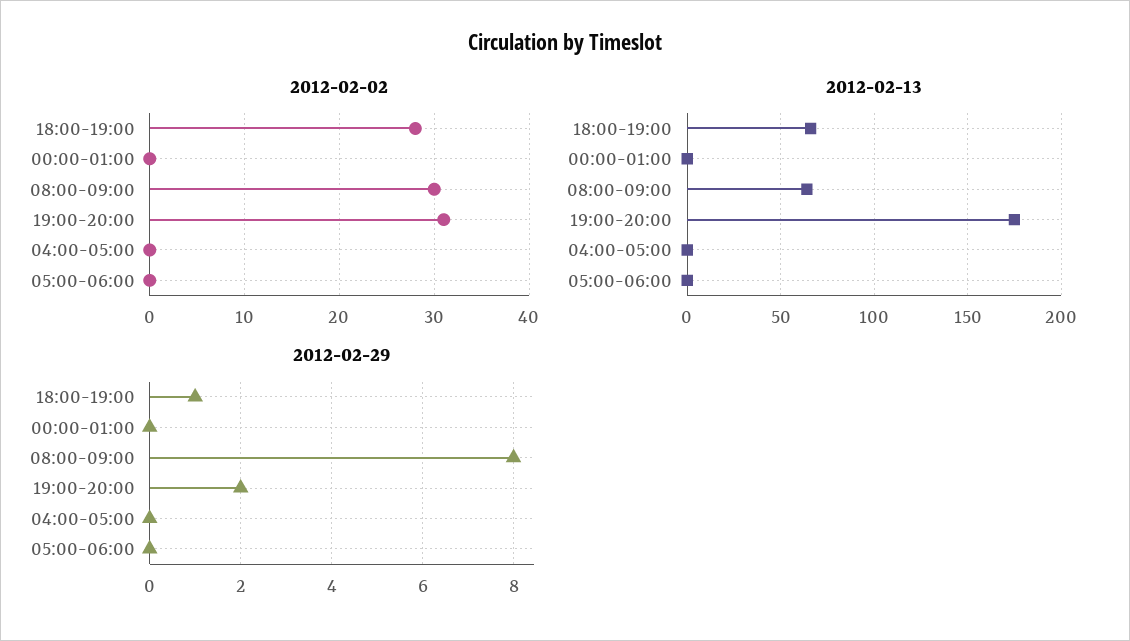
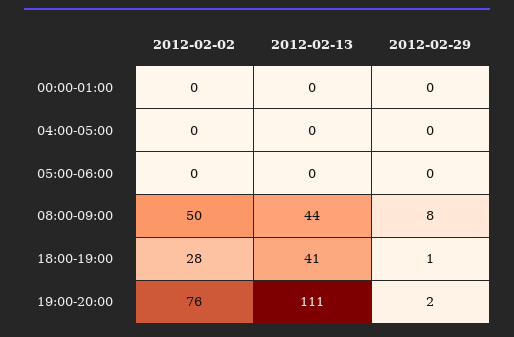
2012-02-02, 08:00-09:00: 30 -> 50
2012-02-02, 19:00-20:00: 31 -> 76
2012-02-13, 18:00-19:00: 65 -> 41
2012-02-13, 08:00-09:00: 65 -> 44
2012-02-13, 19:00-20:00: 175 -> 111

